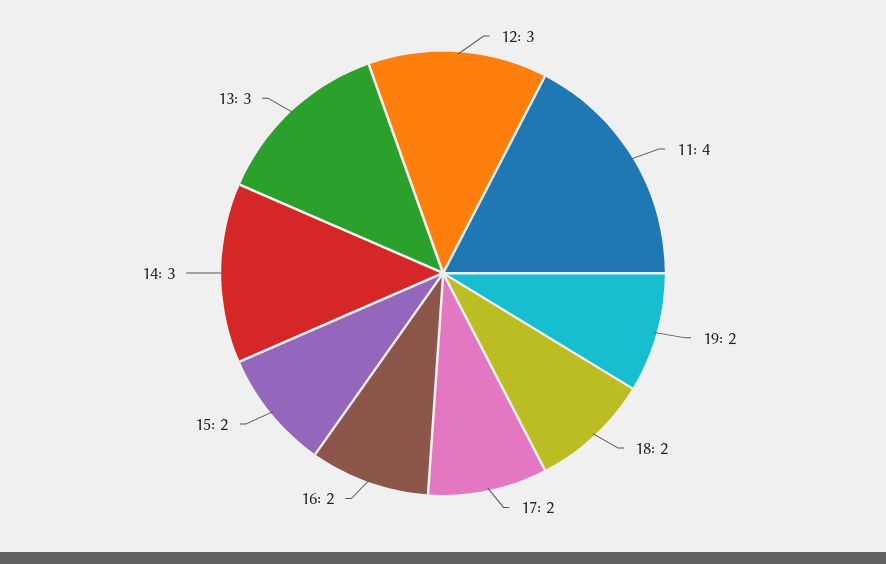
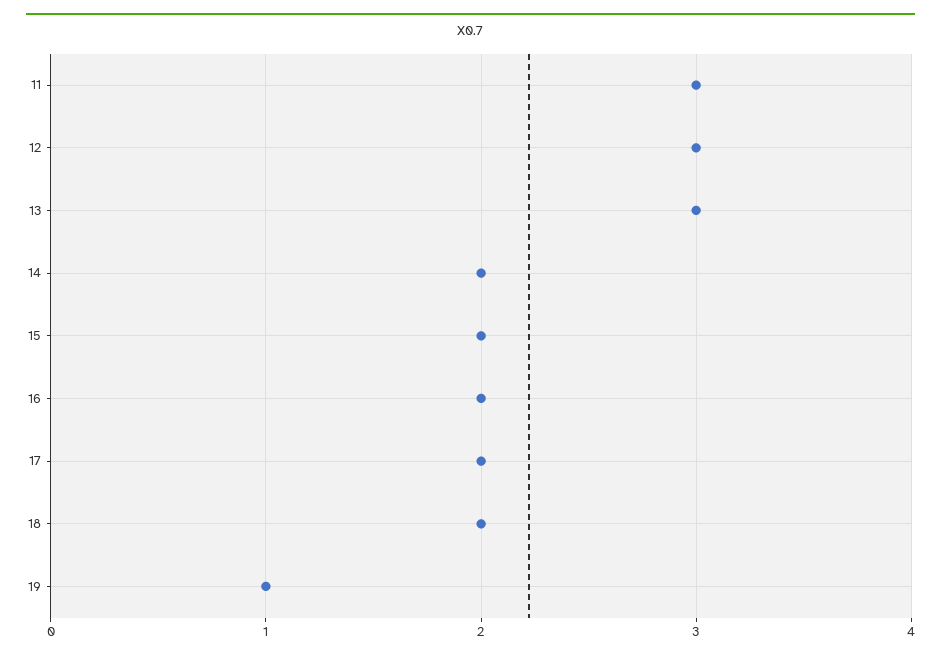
11: 4 -> 3
19: 2 -> 1
14: 3 -> 2

